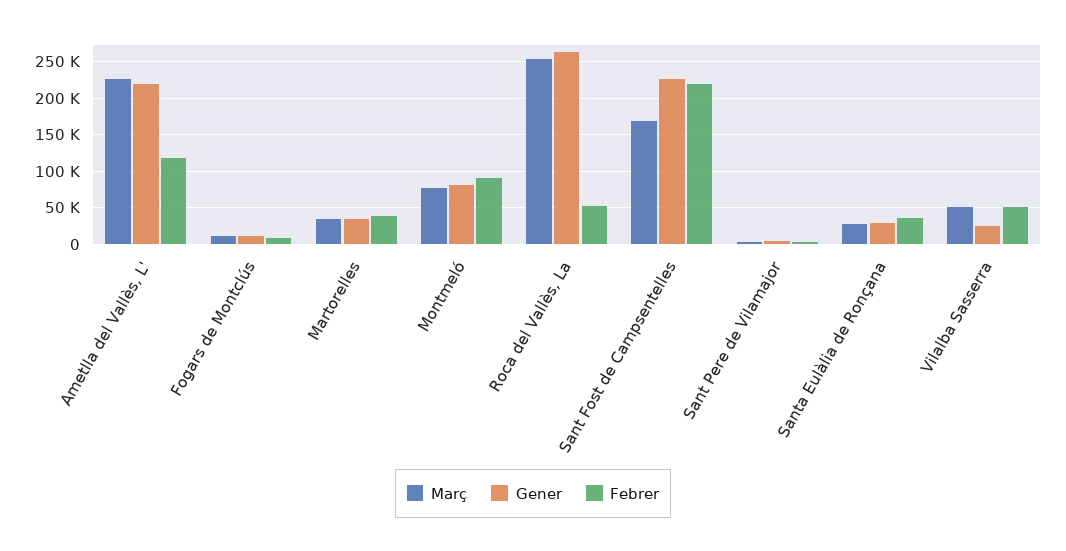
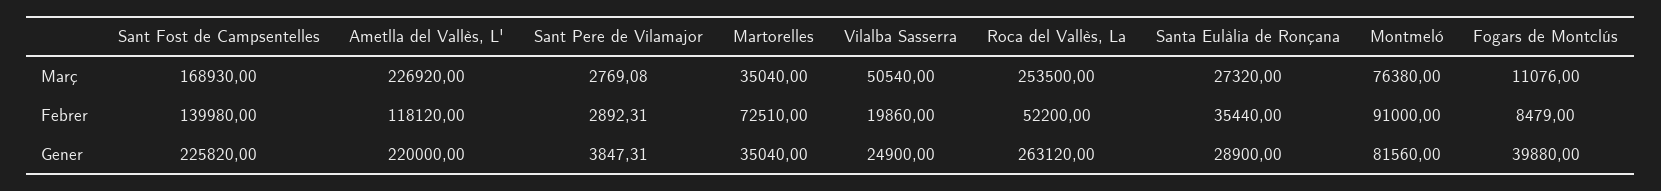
Gener, Fogars de Montclús: 10000 -> 39880
Febrer, Martorelles: 40000 -> 72510
Febrer, Sant Fost de Campsentelles: 220000 -> 139980
Febrer, Vilalba Sasserra: 50000 -> 19860

